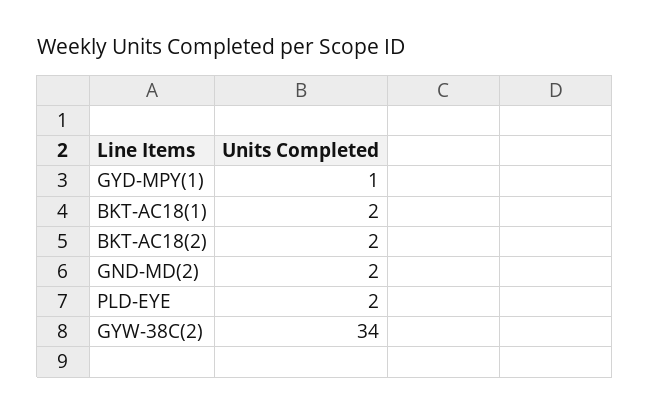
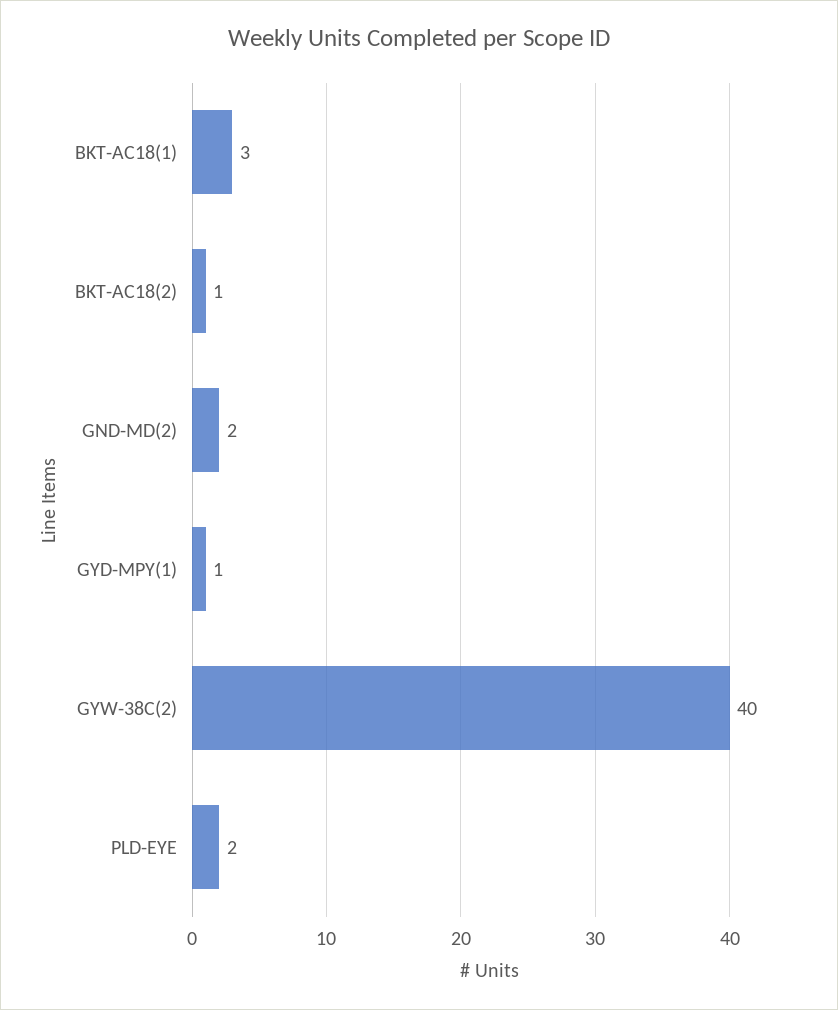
BKT-AC18(1): 2 -> 3
BKT-AC18(2): 2 -> 1
GYW-38C(2): 34 -> 40

